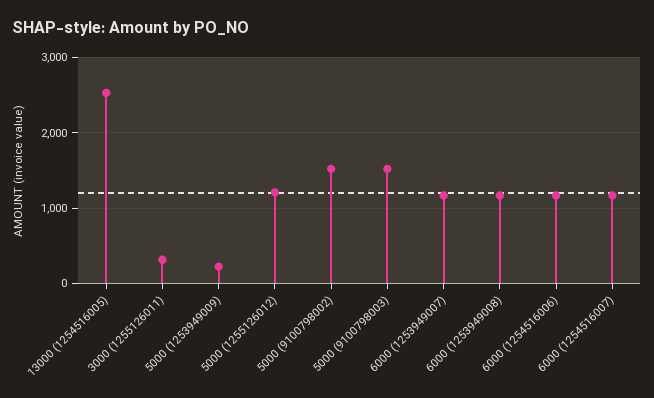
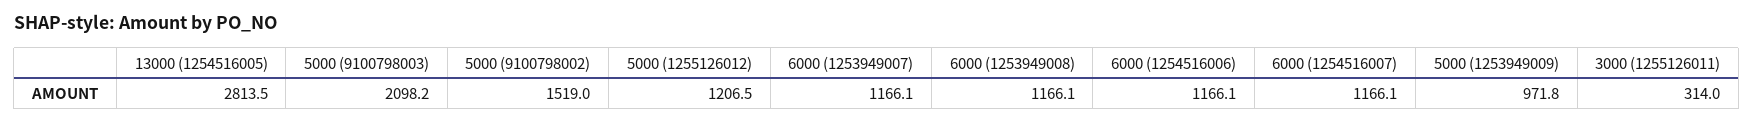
13000 (1254516005): 2500 -> 2813.5
5000 (1253949009): 200 -> 971.8
5000 (9100798003): 1500 -> 2098.2

